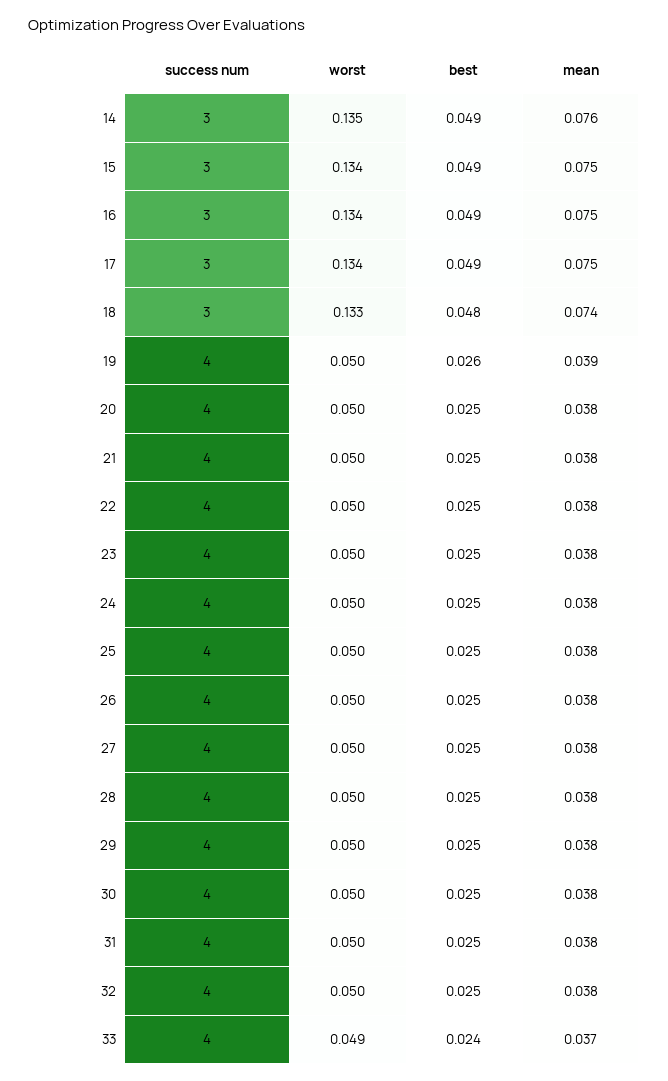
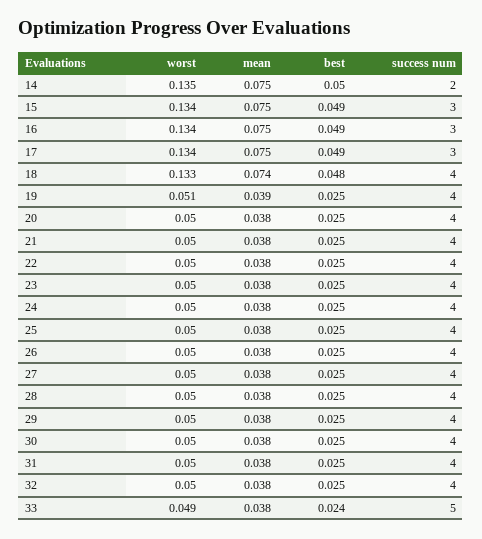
success num, 14: 3 -> 2
best, 14: 0.049 -> 0.05
mean, 14: 0.076 -> 0.075
success num, 18: 3 -> 4
worst, 19: 0.05 -> 0.051
best, 19: 0.026 -> 0.025
success num, 33: 4 -> 5
mean, 33: 0.037 -> 0.038

